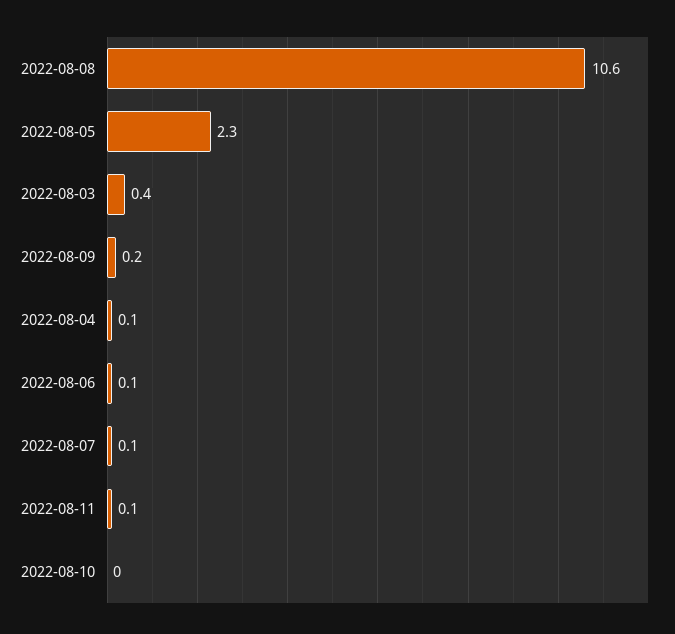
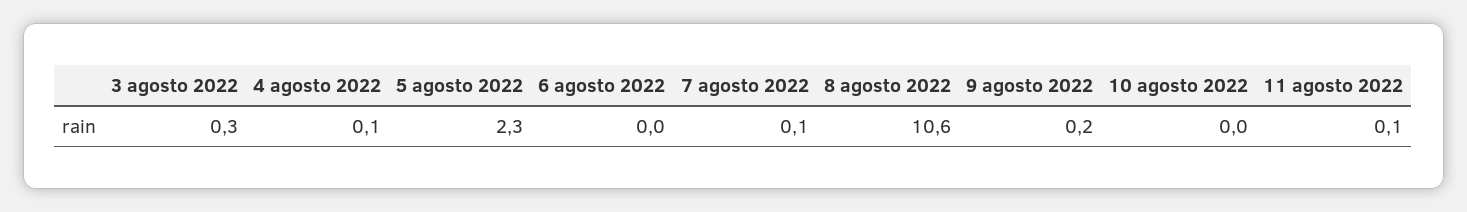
2022-08-03: 0.4 -> 0.3
2022-08-06: 0.1 -> 0

